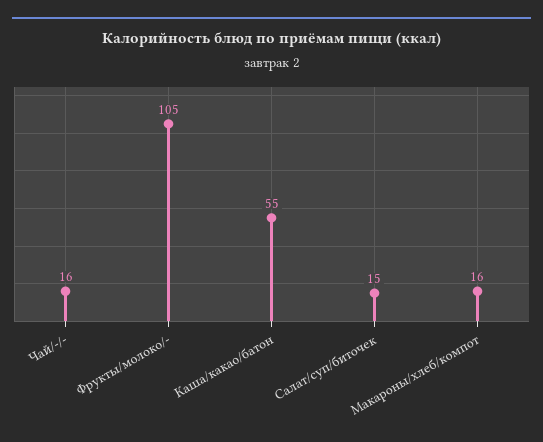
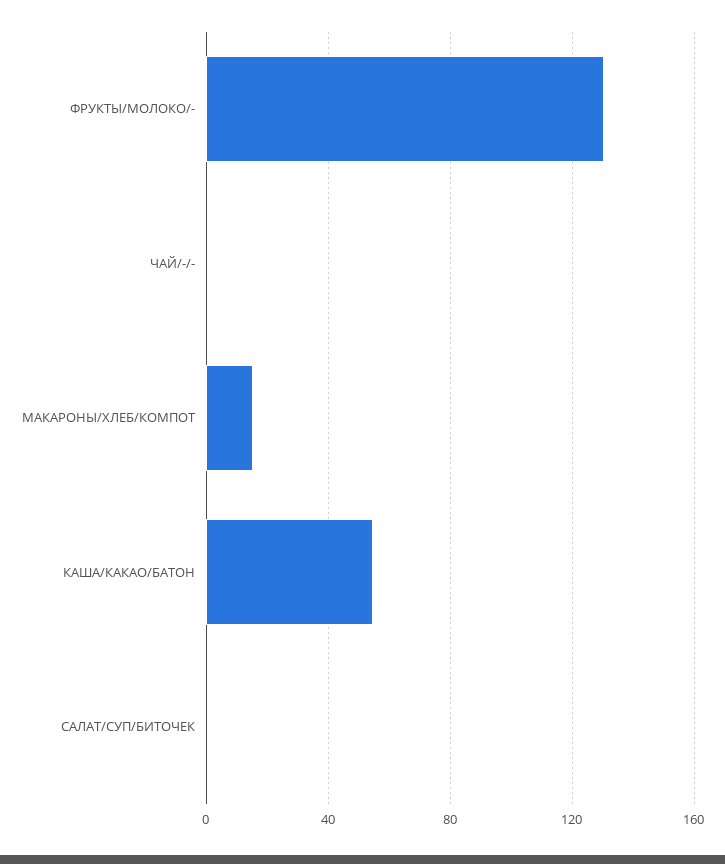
Чай/-/-: 16 -> 0
Фрукты/молоко/-: 105 -> 130
Салат/суп/биточек: 15 -> 0

